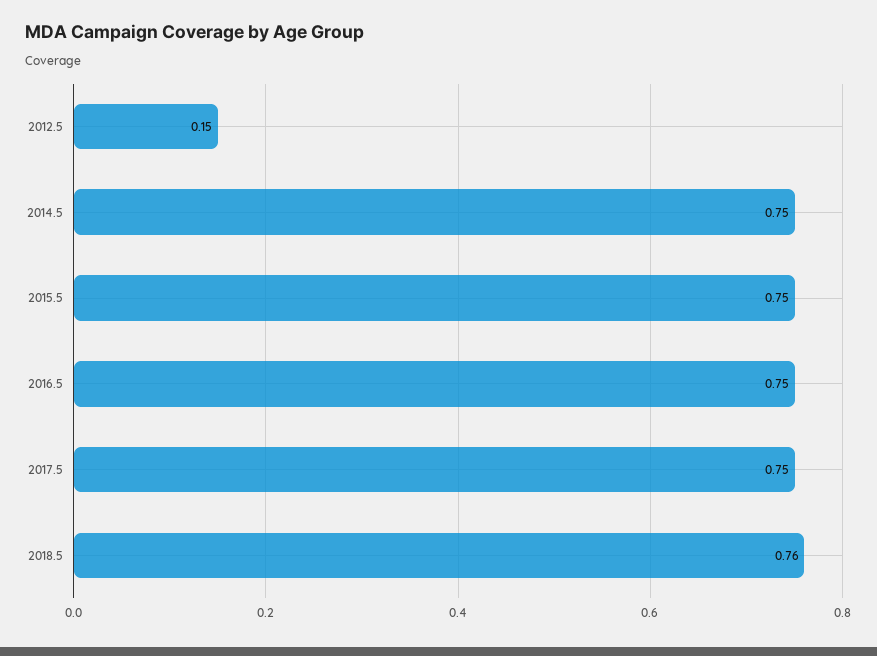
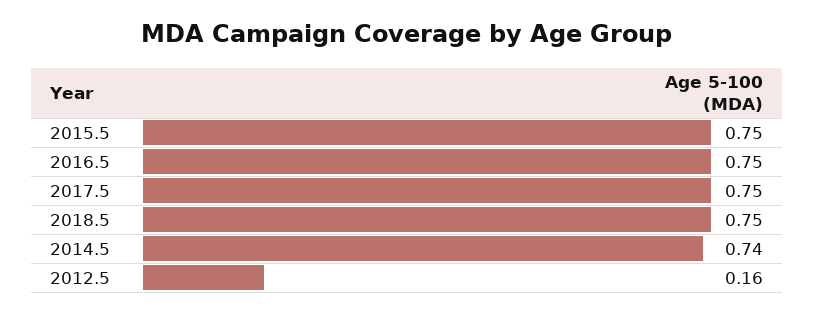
2012.5: 0.15 -> 0.16
2014.5: 0.75 -> 0.74
2018.5: 0.76 -> 0.75

